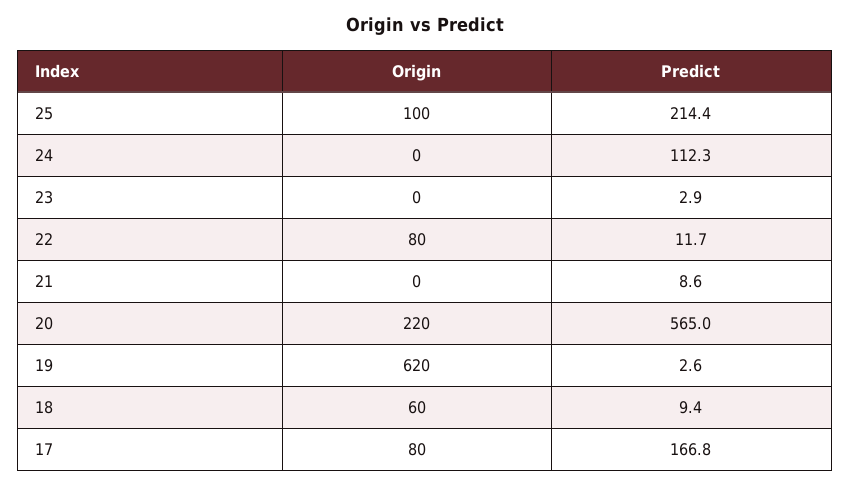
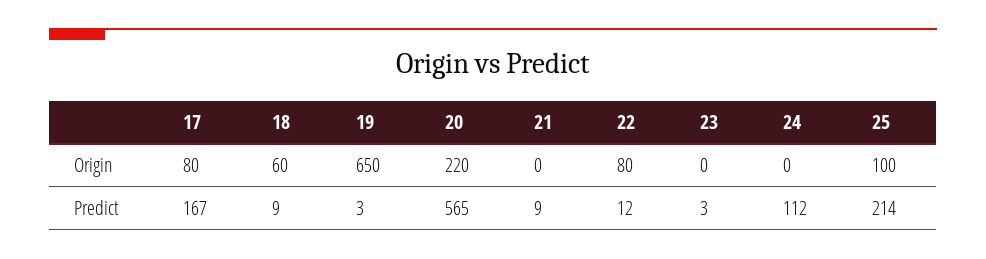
Origin, 19: 620 -> 650

